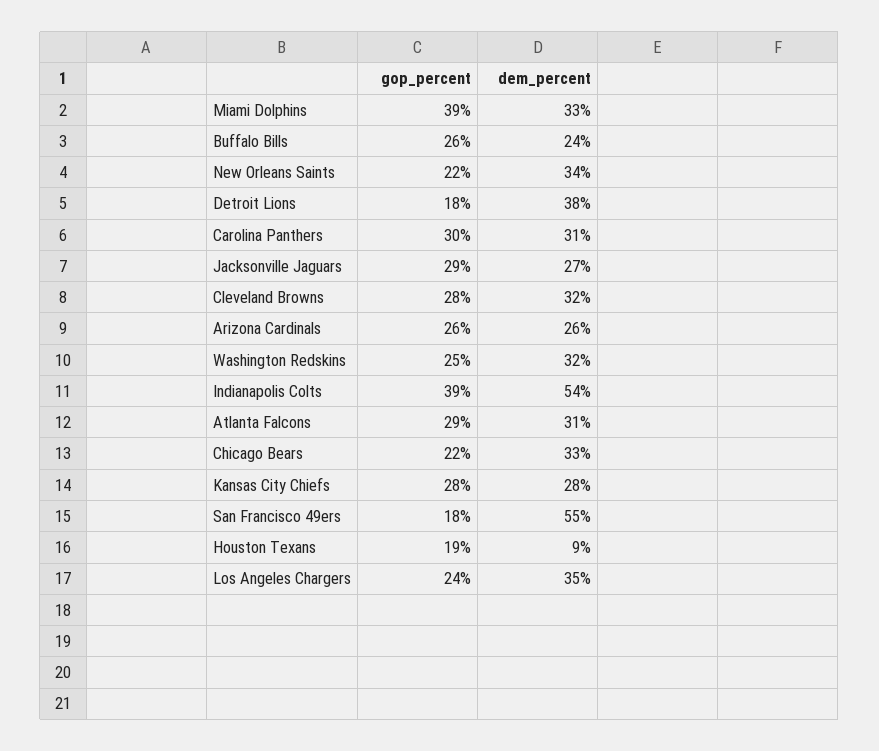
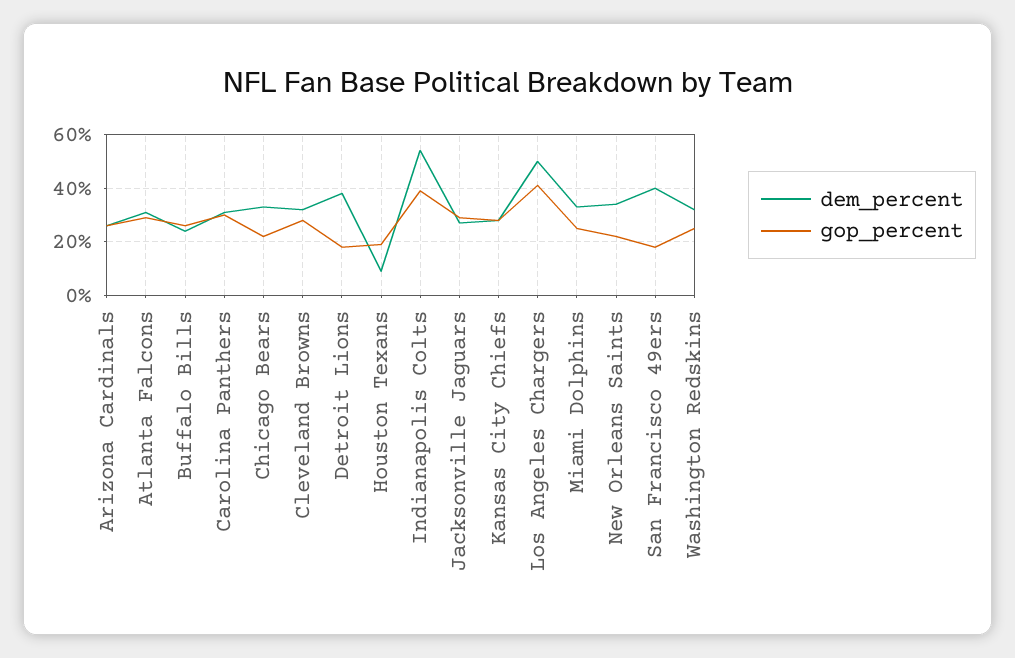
gop_percent, Miami Dolphins: 39 -> 25
dem_percent, San Francisco 49ers: 55 -> 40
gop_percent, Los Angeles Chargers: 24 -> 40
dem_percent, Los Angeles Chargers: 35 -> 50

